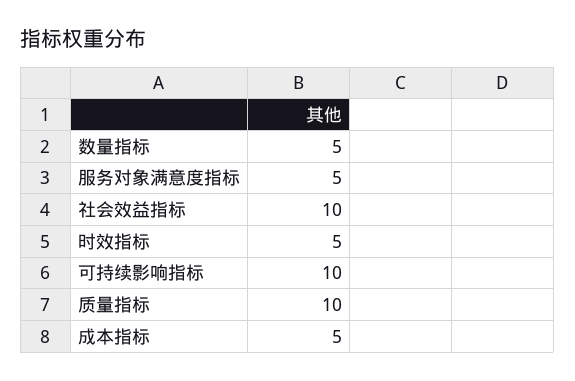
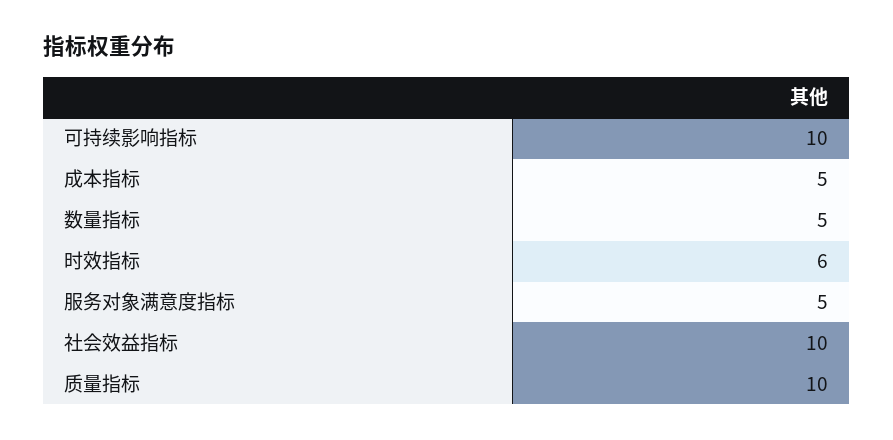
时效指标: 5 -> 6

